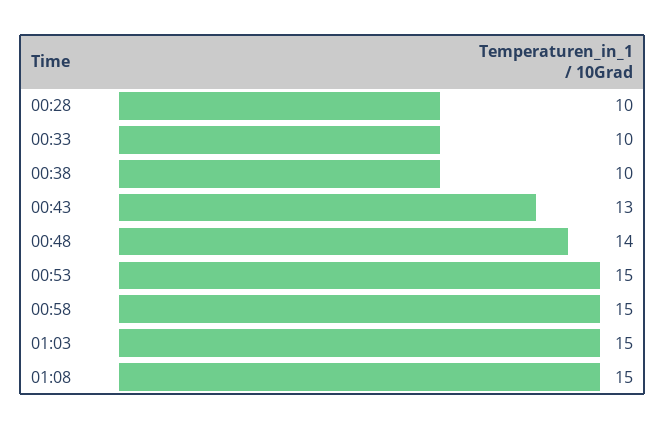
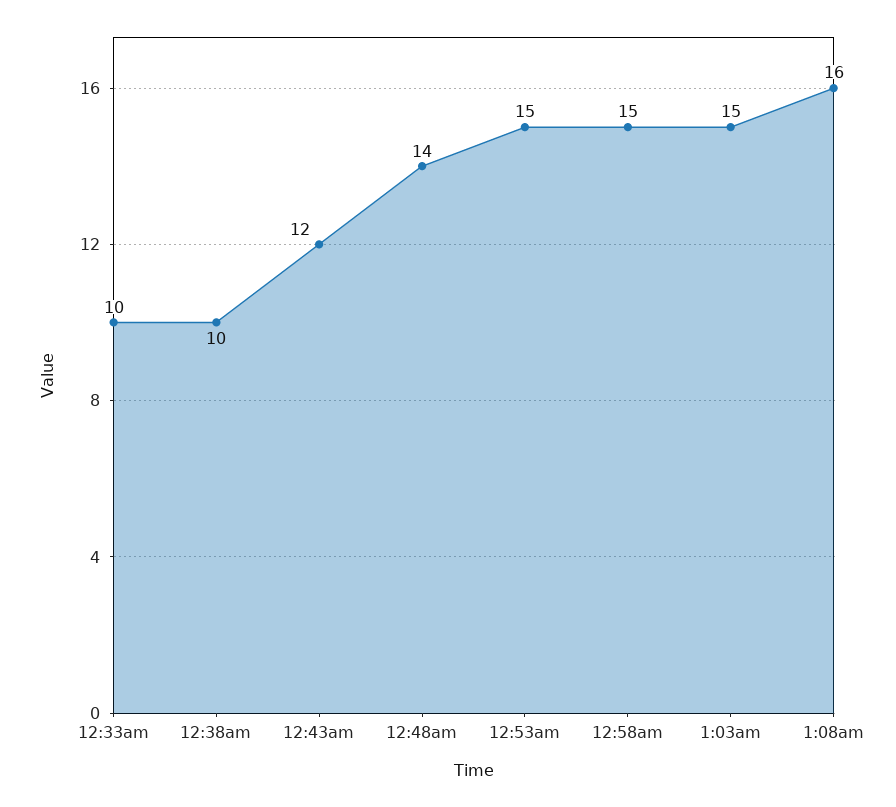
00:28: 10 -> none
00:43: 13 -> 12
01:08: 15 -> 16

